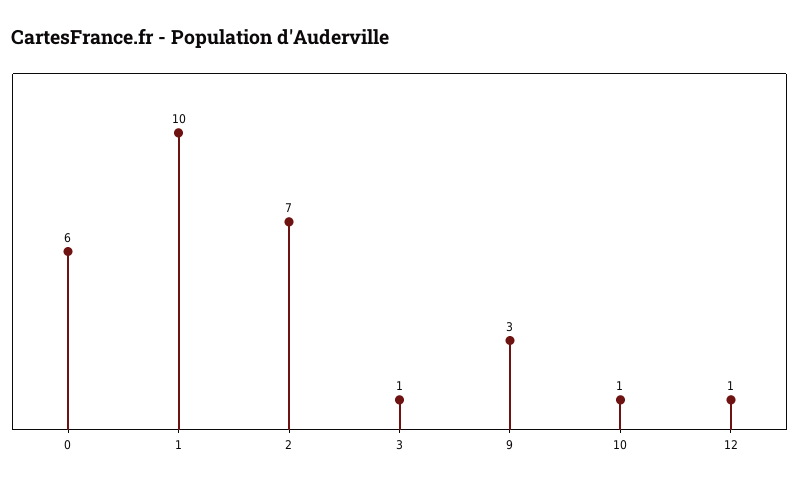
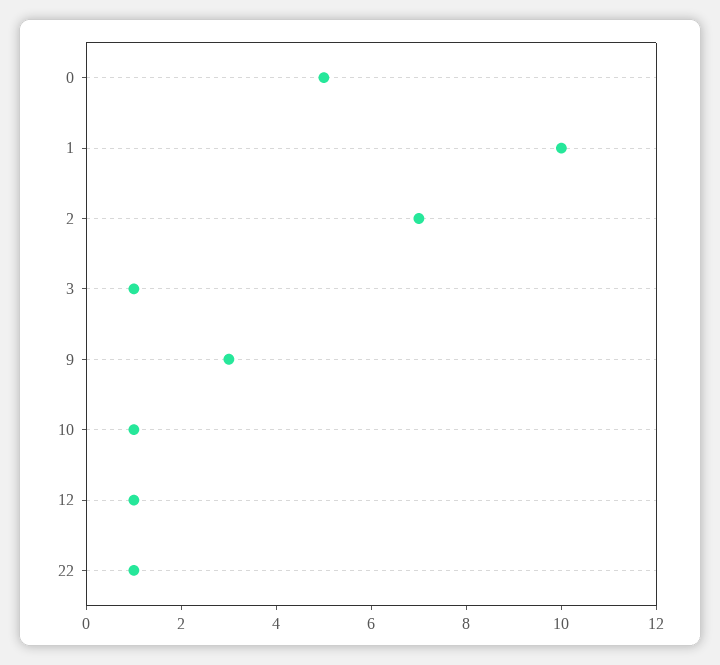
0: 6 -> 5
22: none -> 1

